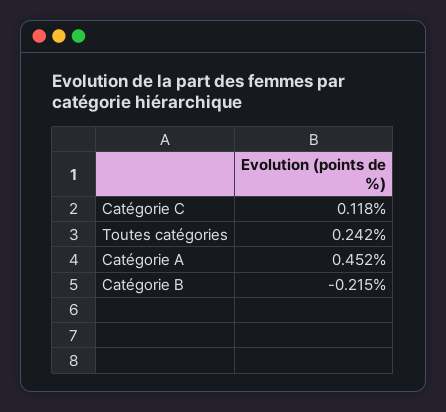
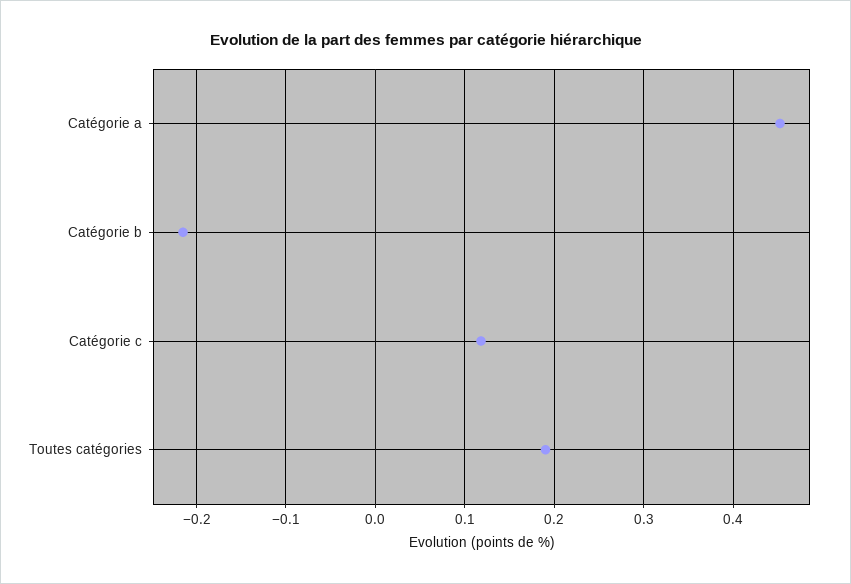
Toutes catégories: 0.242 -> 0.19

